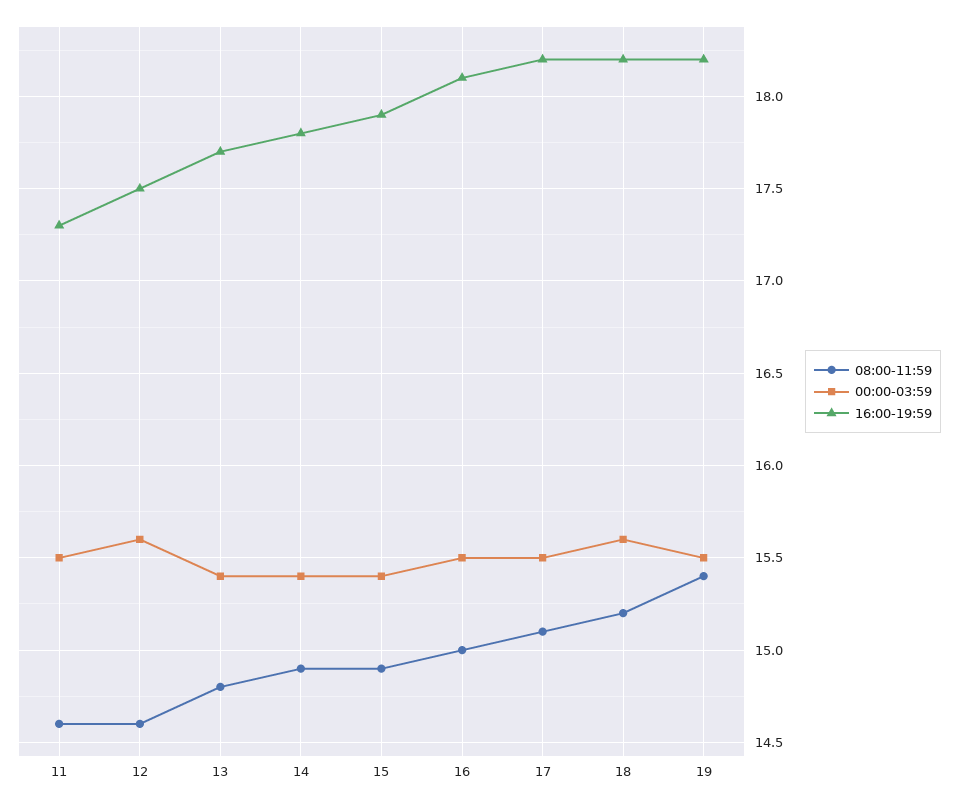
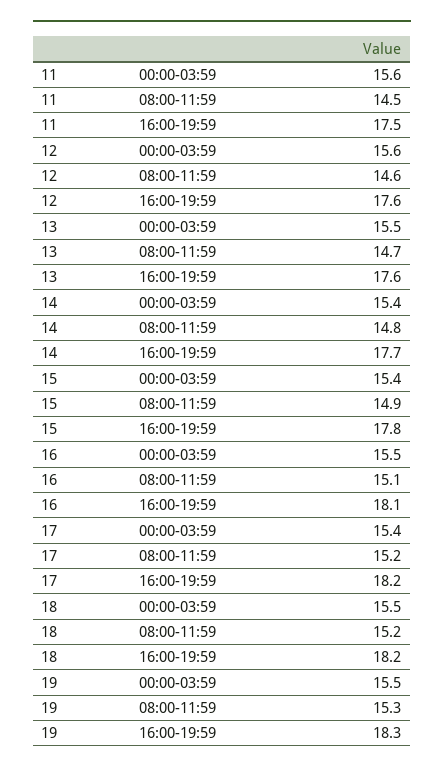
08:00-11:59, 11: 14.6 -> 14.5
00:00-03:59, 11: 15.5 -> 15.6
16:00-19:59, 11: 17.3 -> 17.5
16:00-19:59, 12: 17.5 -> 17.6
08:00-11:59, 13: 14.8 -> 14.7
00:00-03:59, 13: 15.4 -> 15.5
16:00-19:59, 13: 17.7 -> 17.6
08:00-11:59, 14: 14.9 -> 14.8
16:00-19:59, 14: 17.8 -> 17.7
16:00-19:59, 15: 17.9 -> 17.8
08:00-11:59, 16: 15 -> 15.1
08:00-11:59, 17: 15.1 -> 15.2
00:00-03:59, 17: 15.5 -> 15.4
00:00-03:59, 18: 15.6 -> 15.5
08:00-11:59, 19: 15.4 -> 15.3
16:00-19:59, 19: 18.2 -> 18.3

